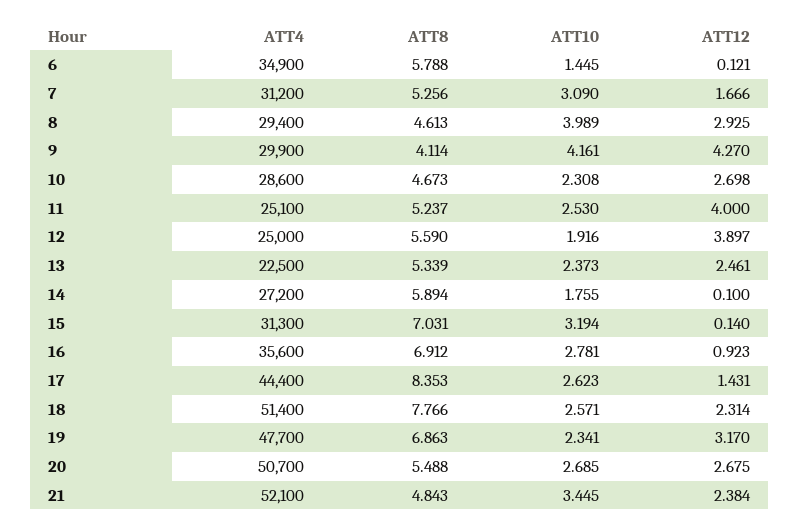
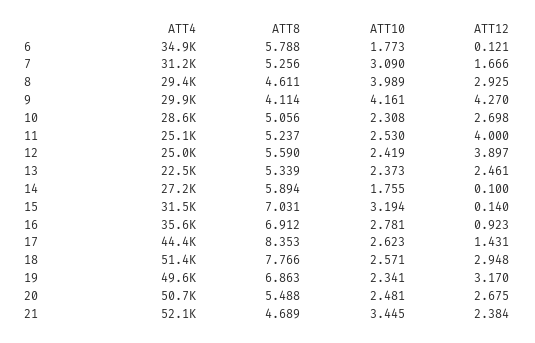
ATT10, 6: 1.445 -> 1.773
ATT8, 8: 4.613 -> 4.611
ATT8, 10: 4.673 -> 5.056
ATT10, 12: 1.916 -> 2.419
ATT4, 15: 31300 -> 31500
ATT12, 18: 2.314 -> 2.948
ATT4, 19: 47700 -> 49600
ATT10, 20: 2.685 -> 2.481
ATT8, 21: 4.843 -> 4.689

